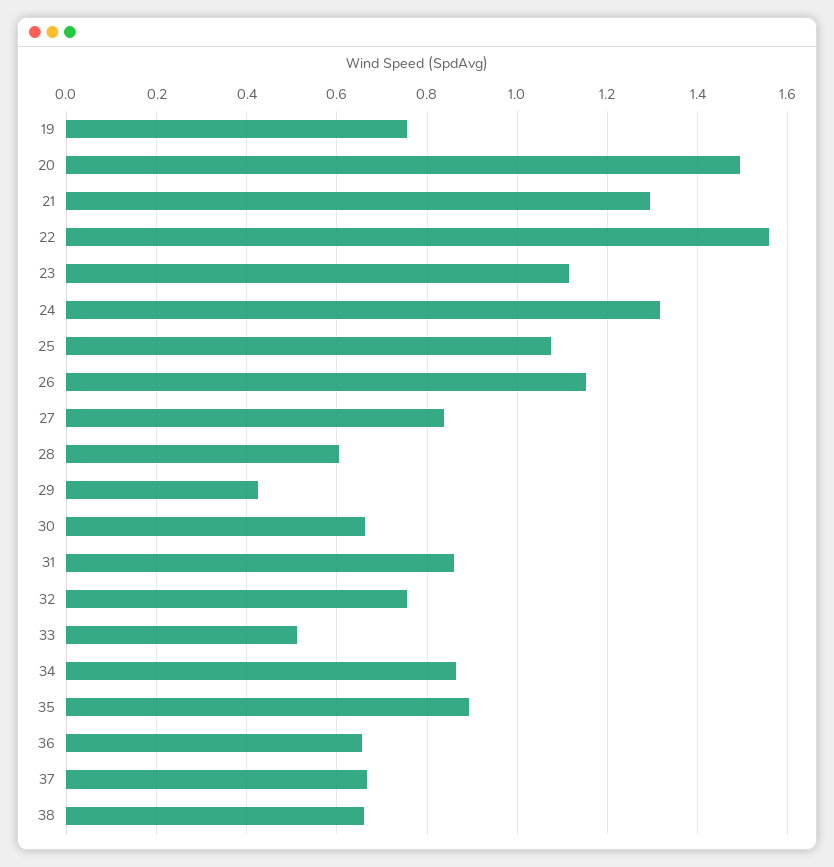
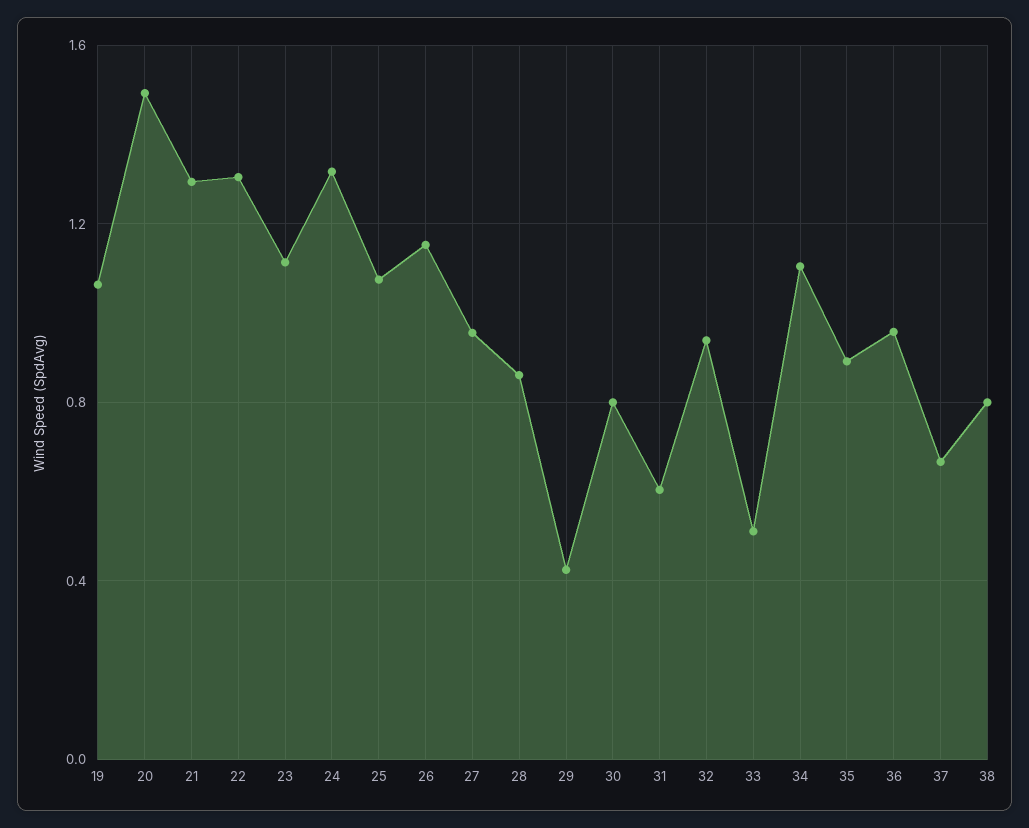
19: 0.76 -> 1.05
22: 1.56 -> 1.3
27: 0.84 -> 0.95
28: 0.6 -> 0.85
30: 0.66 -> 0.8
31: 0.86 -> 0.6
32: 0.76 -> 0.95
34: 0.86 -> 1.1
36: 0.66 -> 0.95
38: 0.66 -> 0.8

